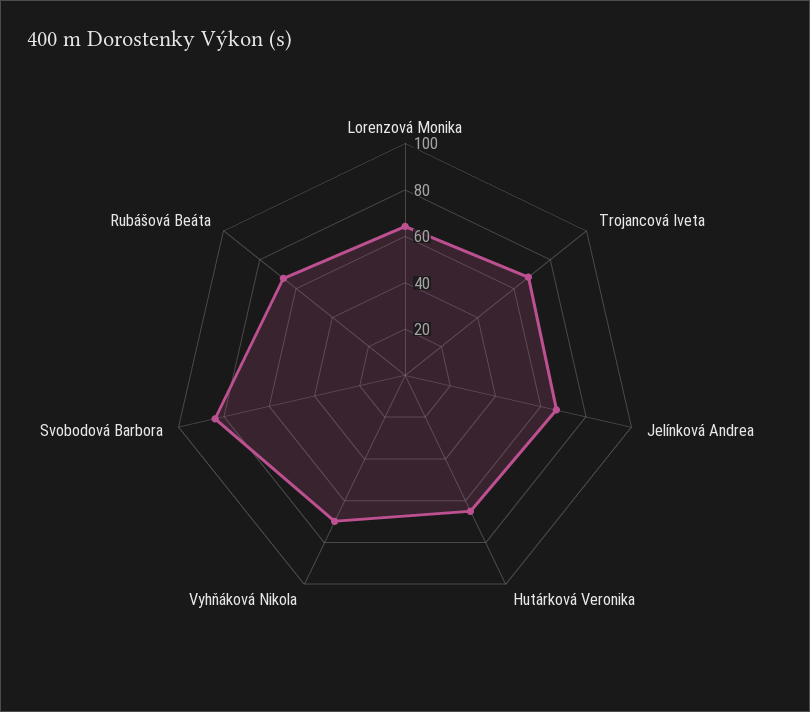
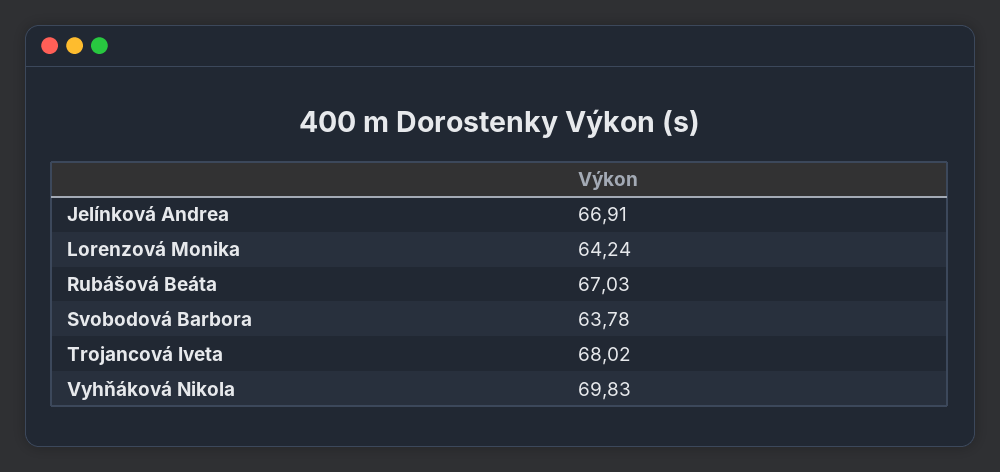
Hutárková Veronika: 65 -> none
Svobodová Barbora: 85 -> 63.78

